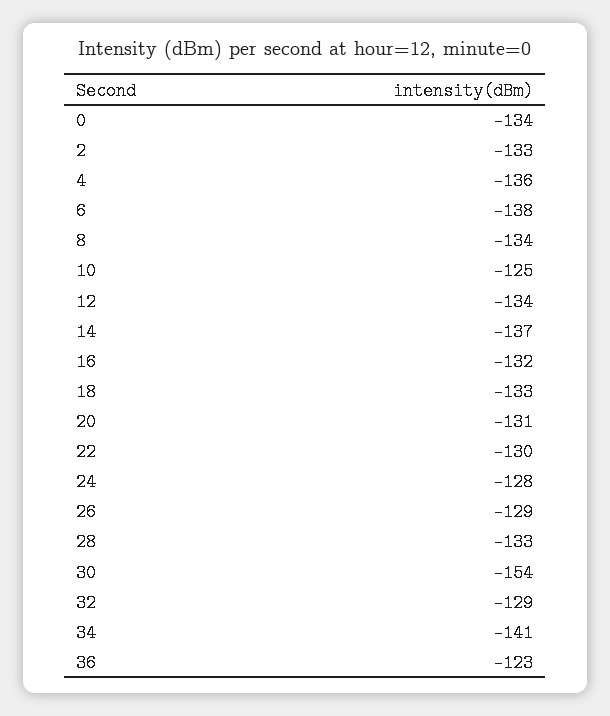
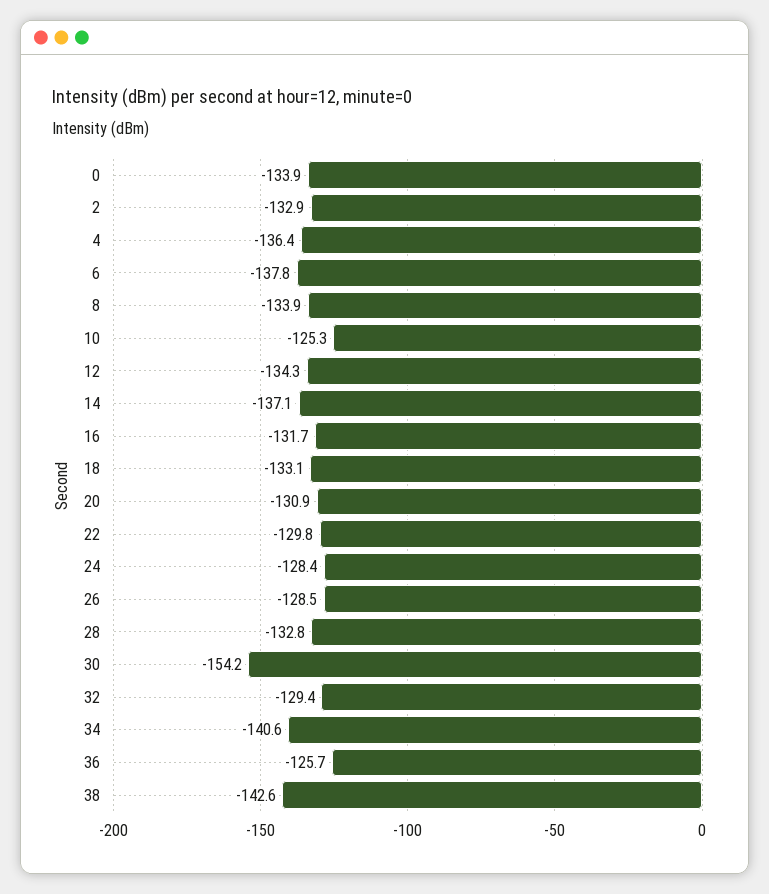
36: -123 -> -125.7
38: none -> -142.6

